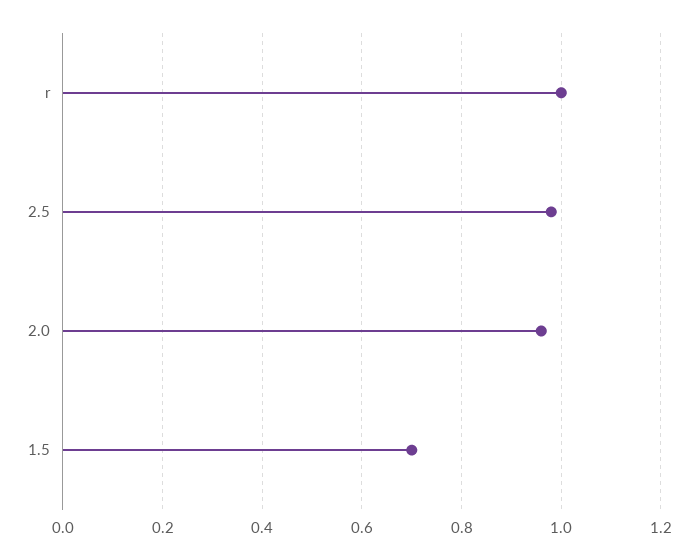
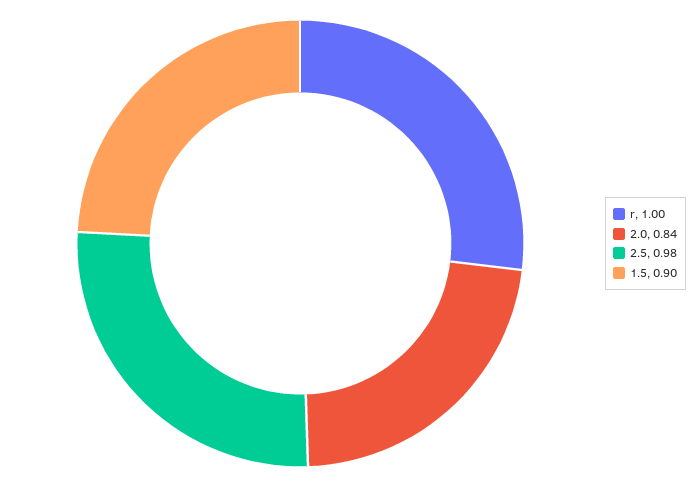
2.0: 0.95 -> 0.84
1.5: 0.7 -> 0.9

